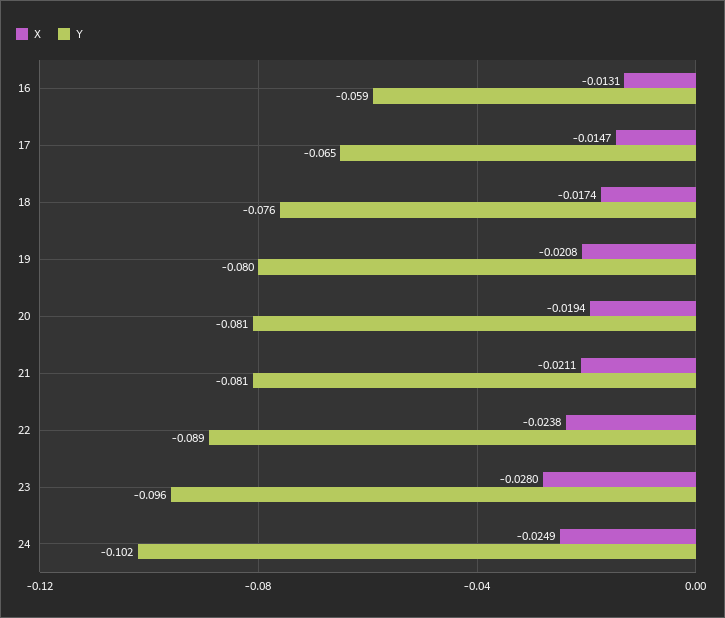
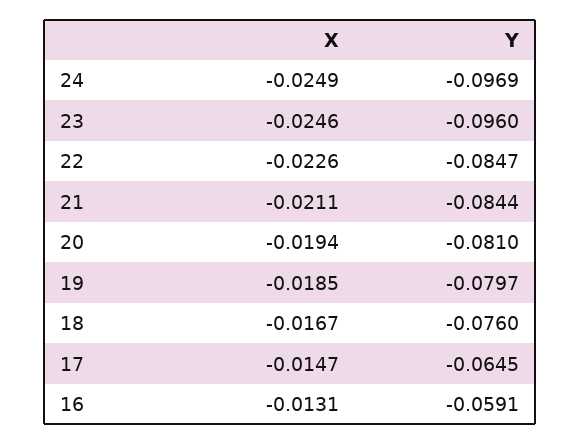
X, 18: -0.0174 -> -0.0167
X, 19: -0.0208 -> -0.0185
Y, 21: -0.081 -> -0.0844
X, 22: -0.0238 -> -0.0226
Y, 22: -0.089 -> -0.0847
X, 23: -0.028 -> -0.0246
Y, 24: -0.102 -> -0.0969

